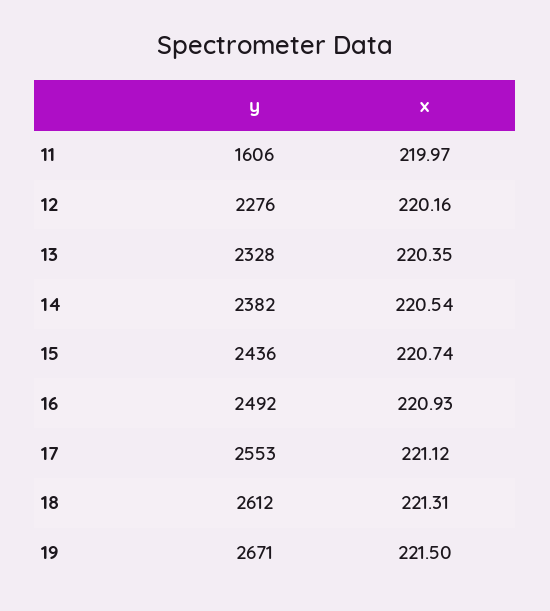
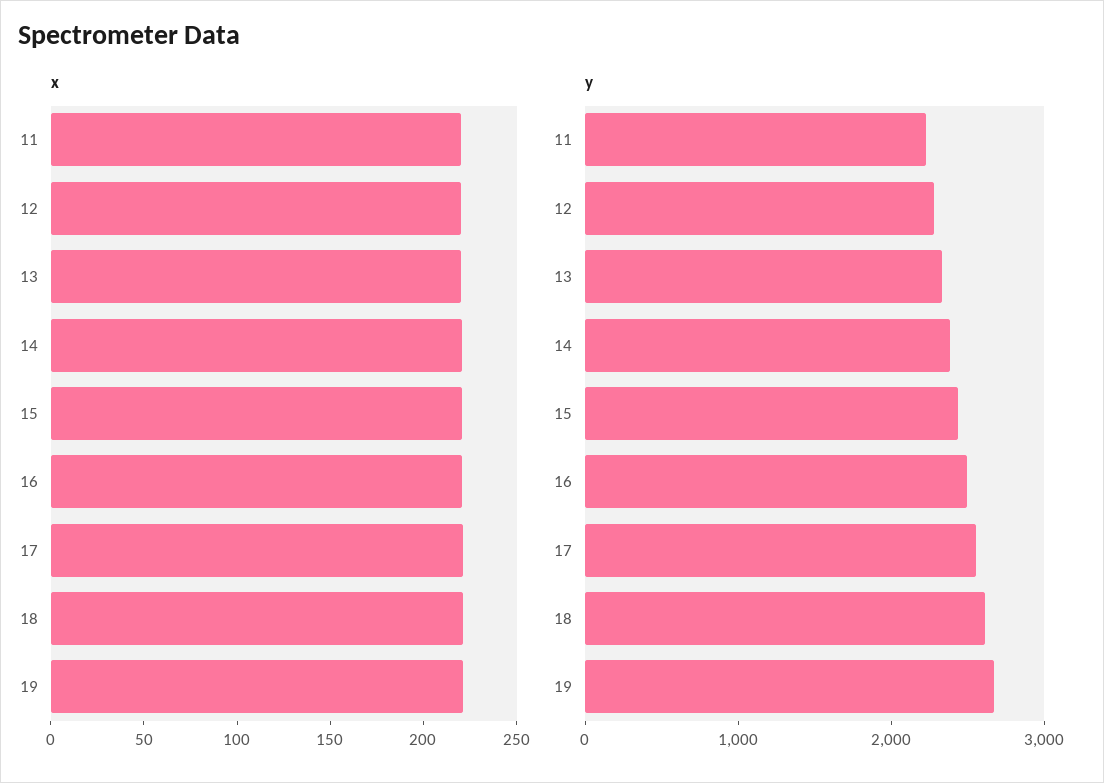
y, 11: 1606 -> 2200

